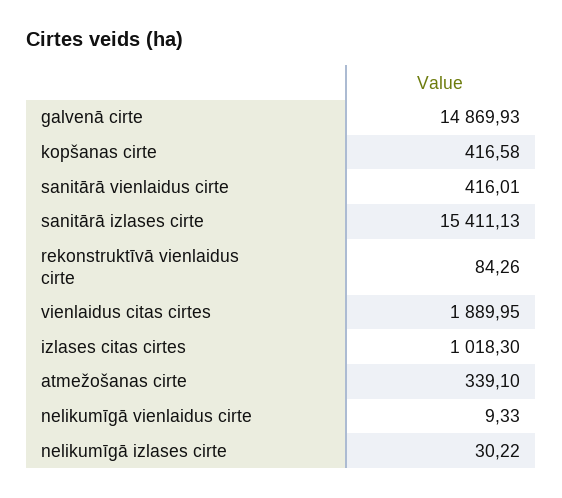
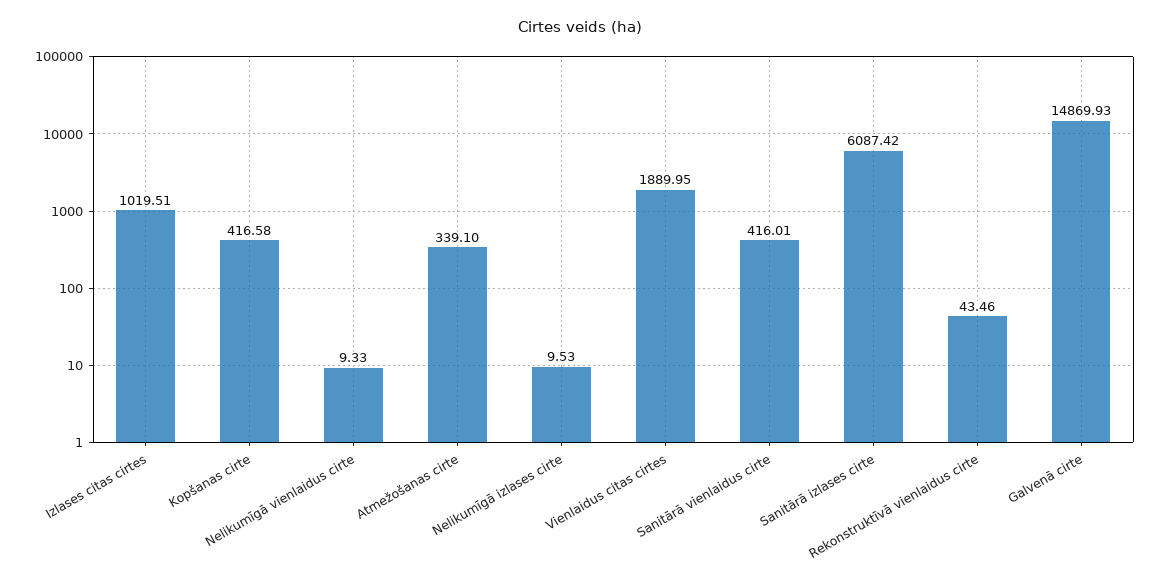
sanitārā izlases cirte: 15411.13 -> 6087.42
rekonstruktīvā vienlaidus cirte: 84.26 -> 43.46
izlases citas cirtes: 1018.3 -> 1019.51
nelikumīgā izlases cirte: 30.22 -> 9.53

